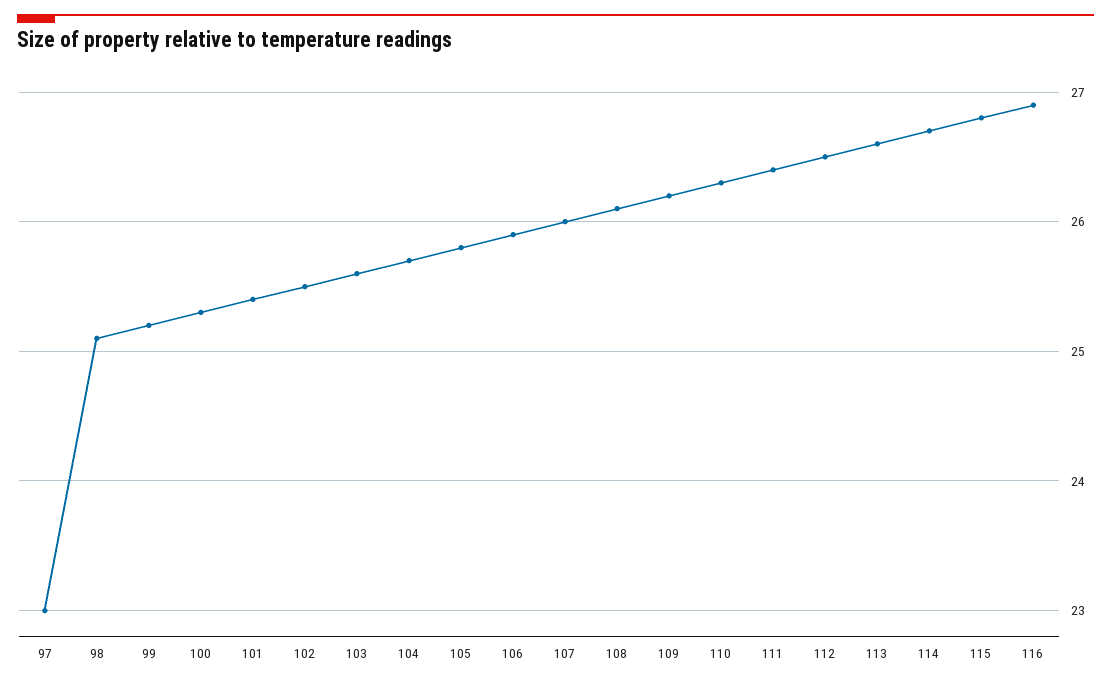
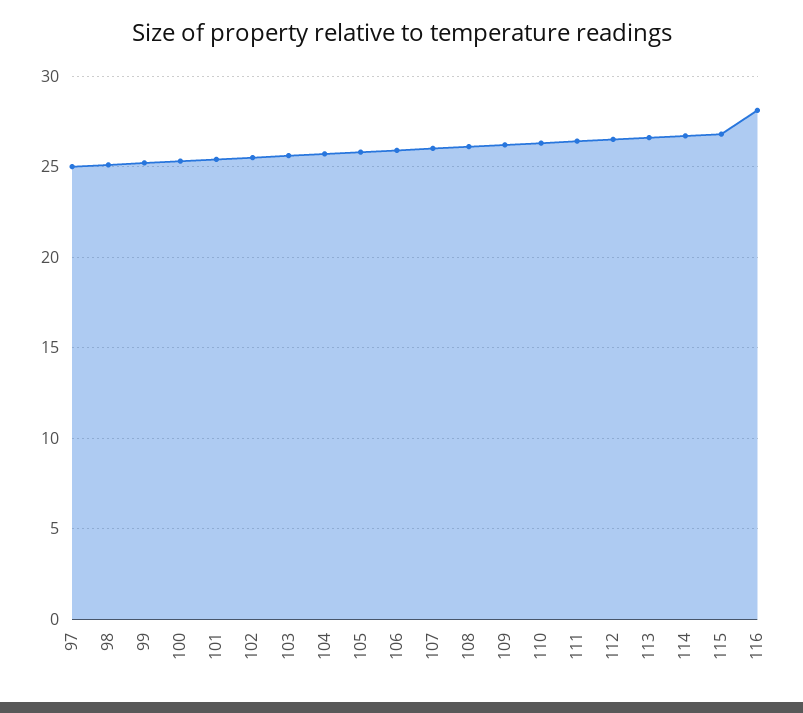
97: 23 -> 25
116: 26.9 -> 28

